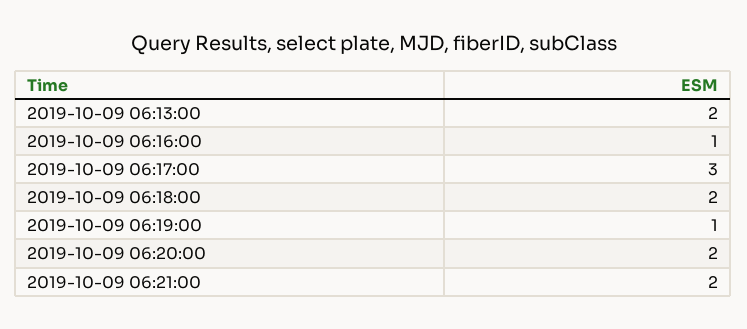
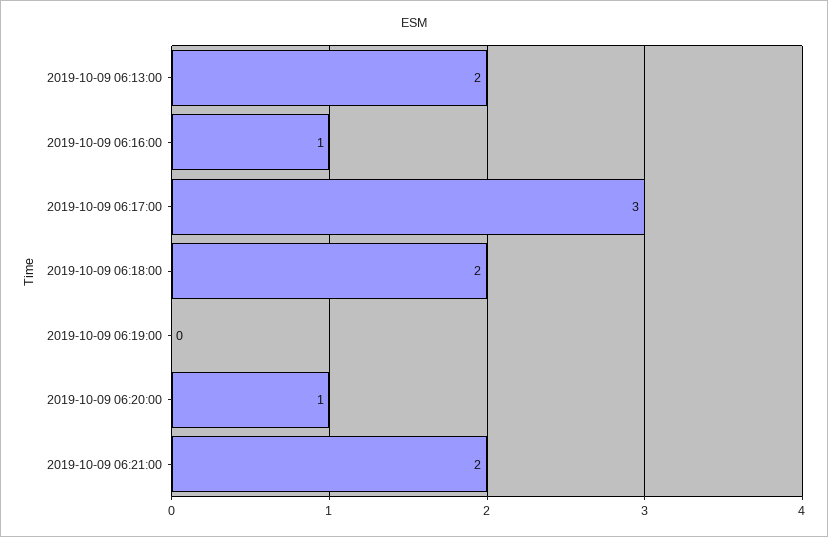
2019-10-09 06:19:00: 1 -> 0
2019-10-09 06:20:00: 2 -> 1

